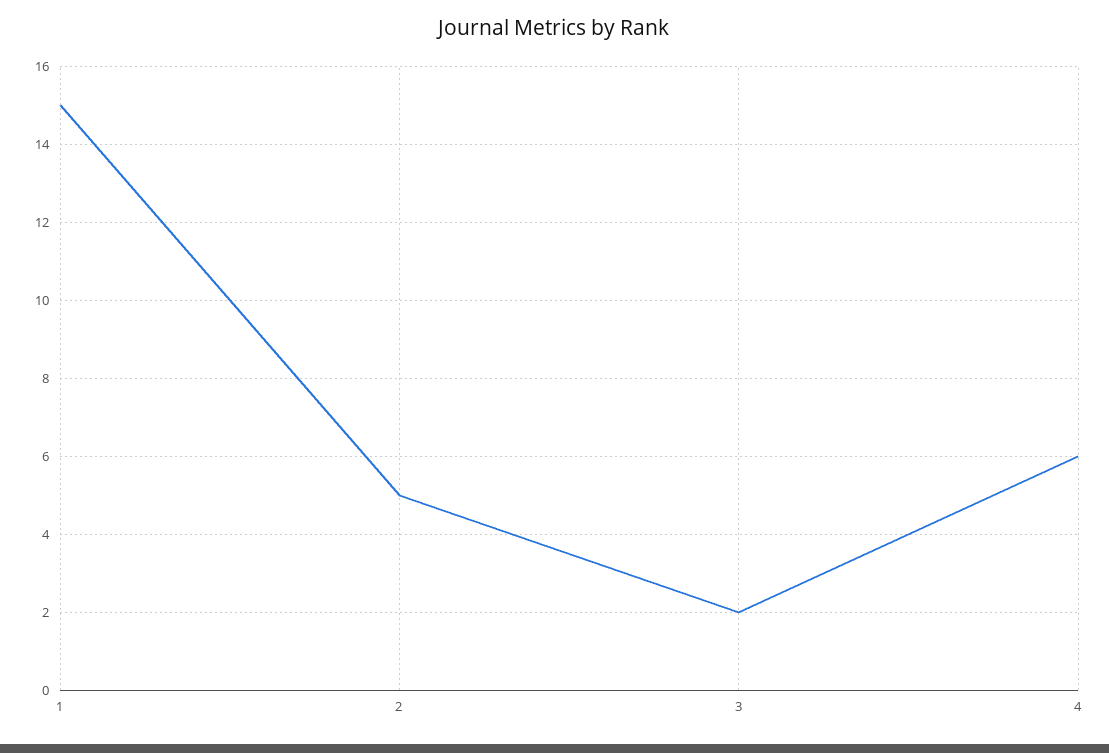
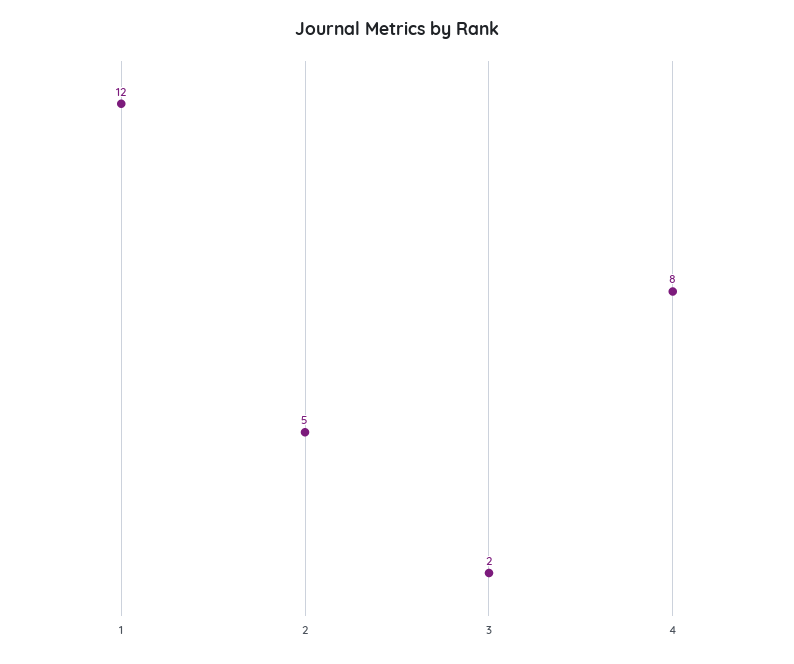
1: 15 -> 12
4: 6 -> 8

